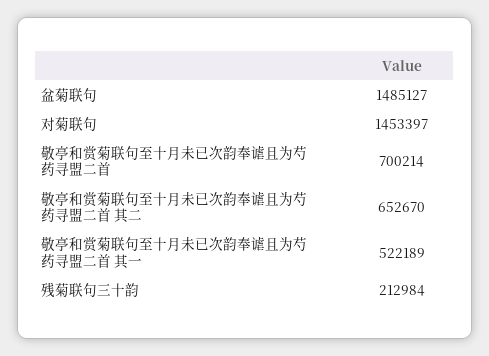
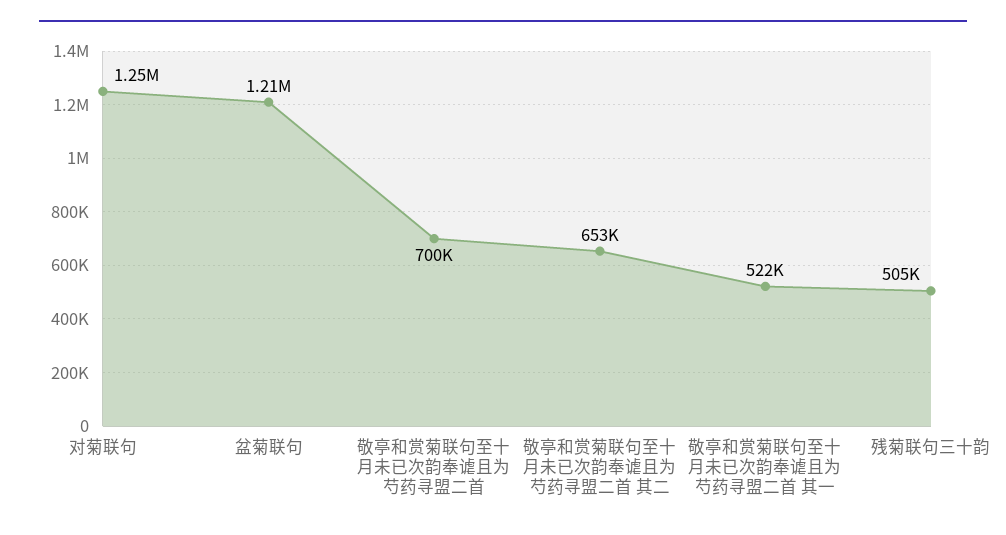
盆菊联句: 1485127 -> 1210000
对菊联句: 1453397 -> 1250000
残菊联句三十韵: 212984 -> 505000

